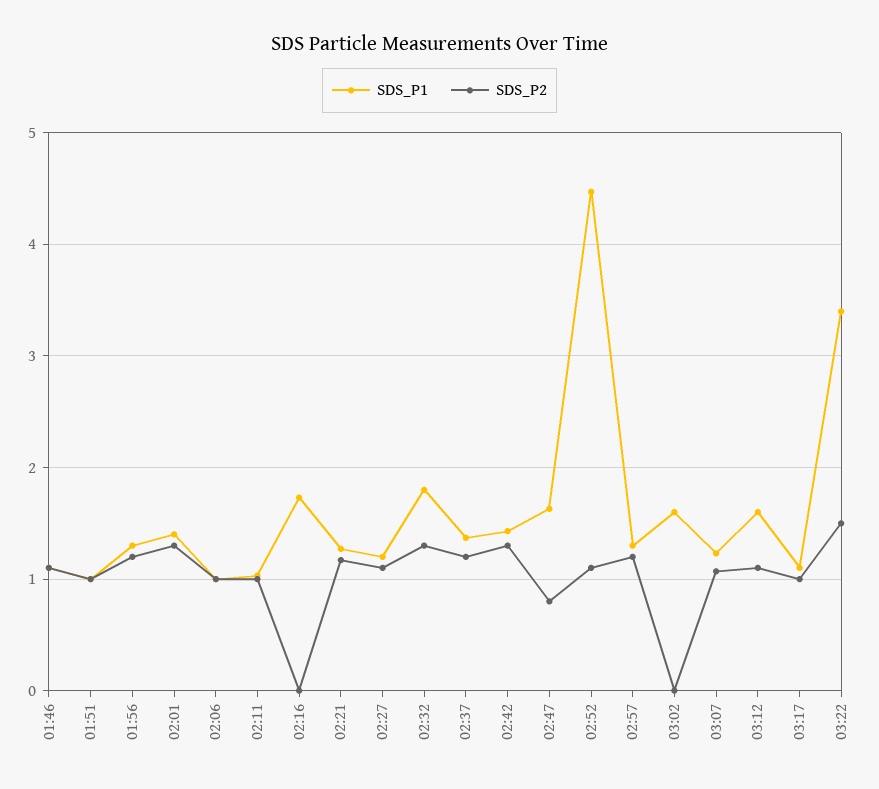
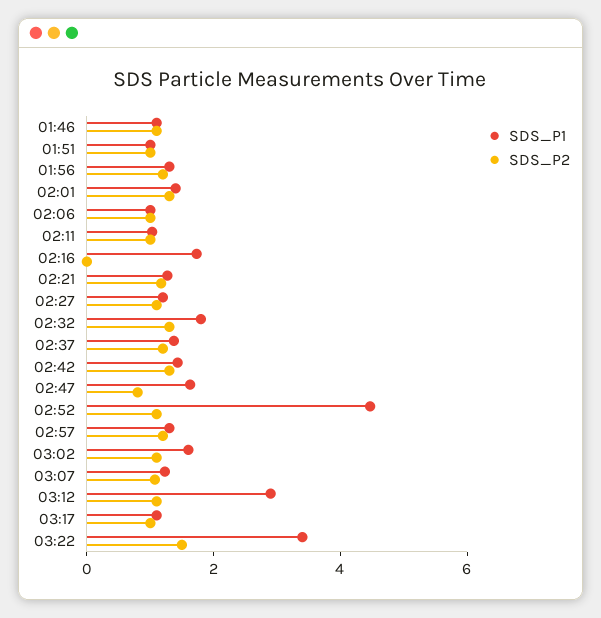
SDS_P2, 03:02: 0 -> 1
SDS_P1, 03:12: 1.6 -> 3

